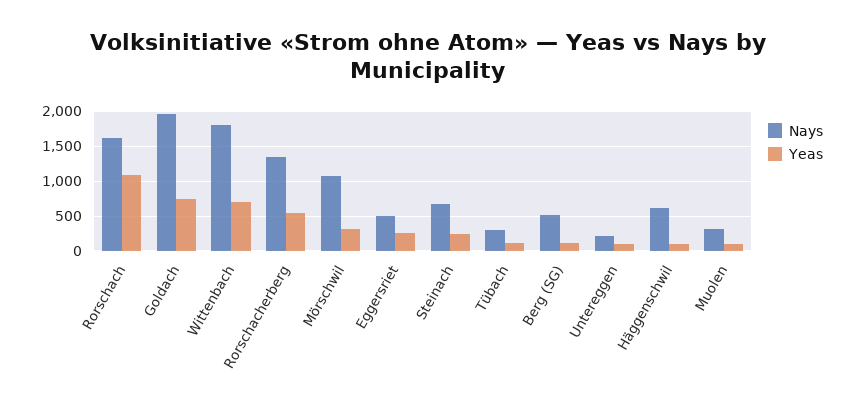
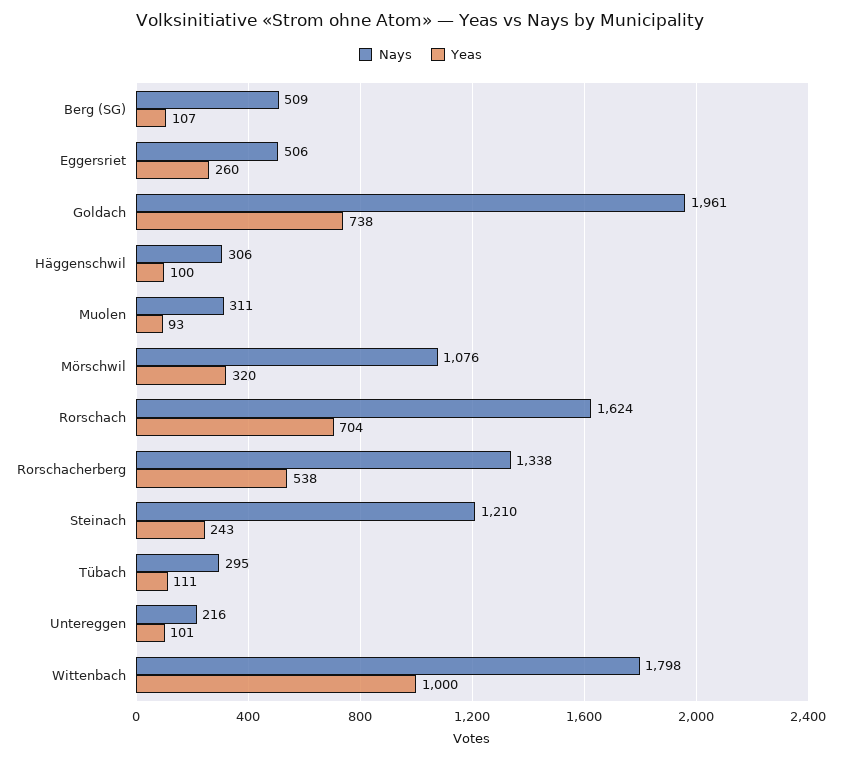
Yeas, Rorschach: 1100 -> 704
Yeas, Wittenbach: 700 -> 1000
Nays, Steinach: 700 -> 1210
Nays, Häggenschwil: 600 -> 306

